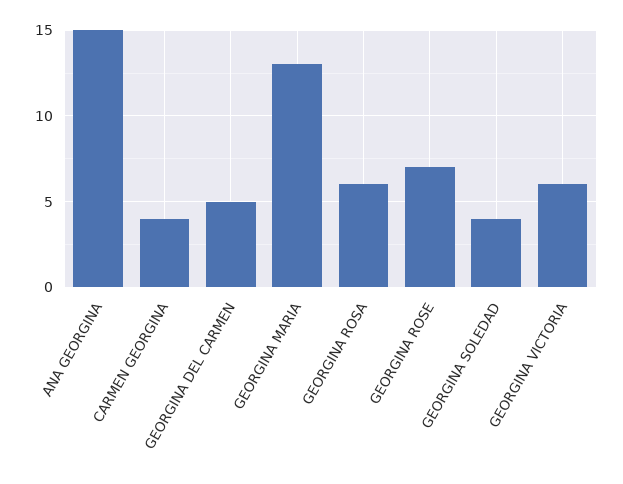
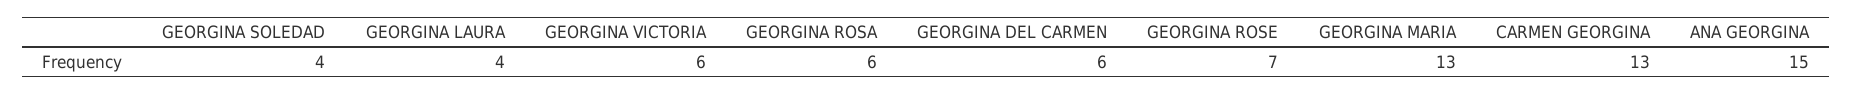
CARMEN GEORGINA: 4 -> 13
GEORGINA DEL CARMEN: 5 -> 6
GEORGINA LAURA: none -> 4

